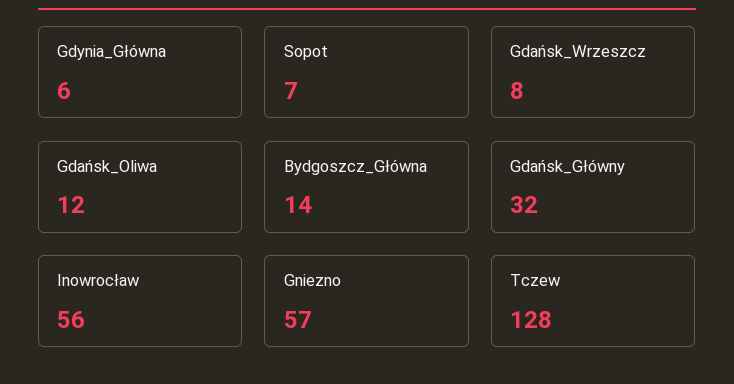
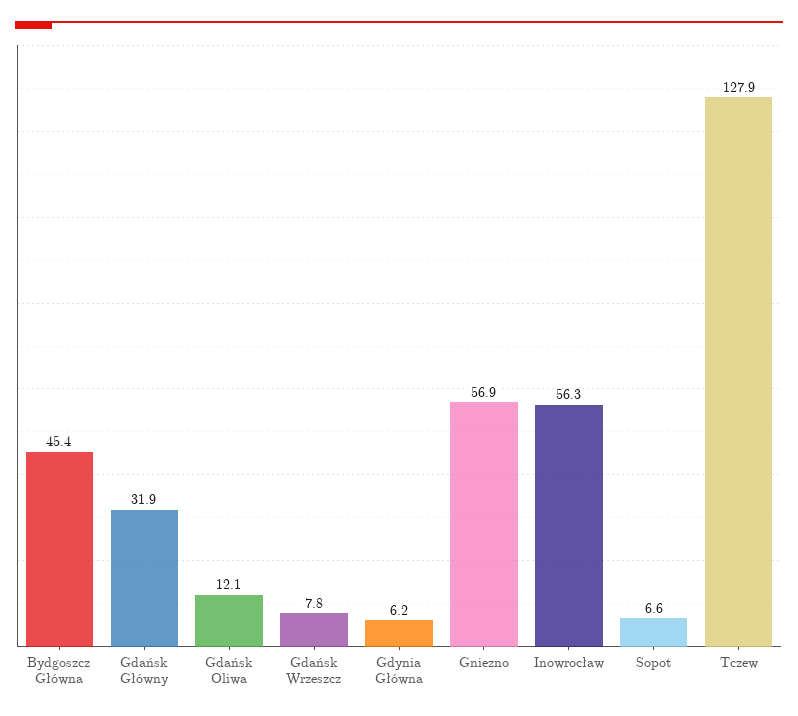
Bydgoszcz_Główna: 14 -> 45.4

